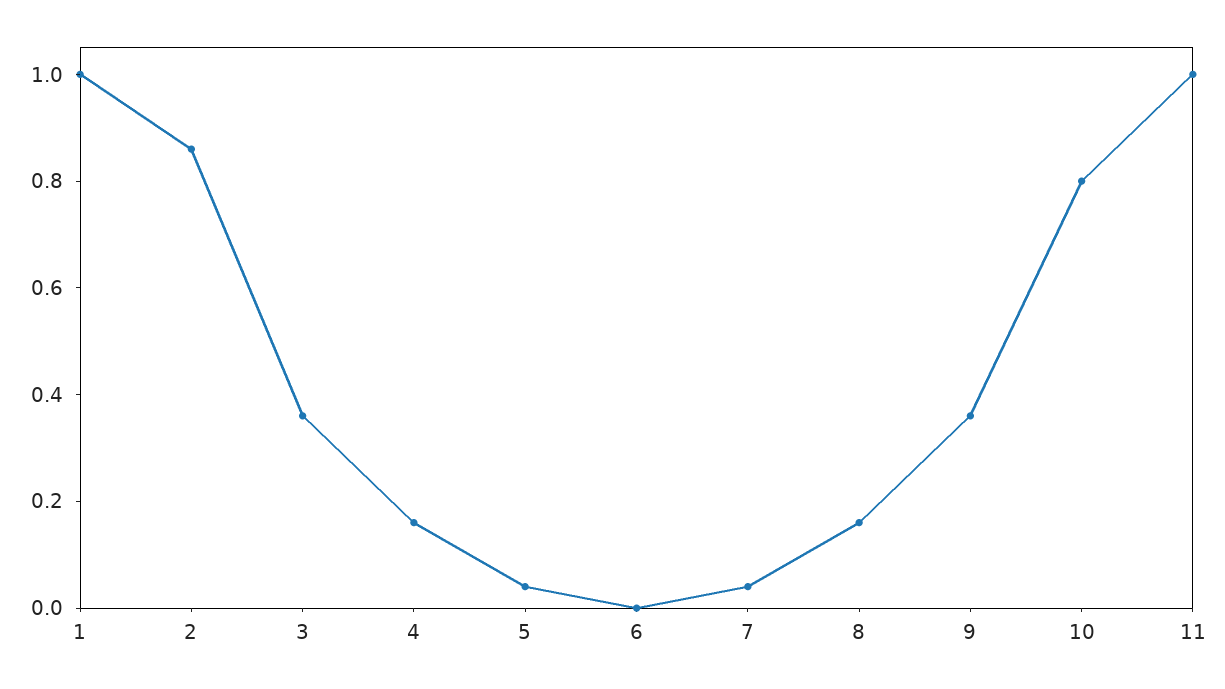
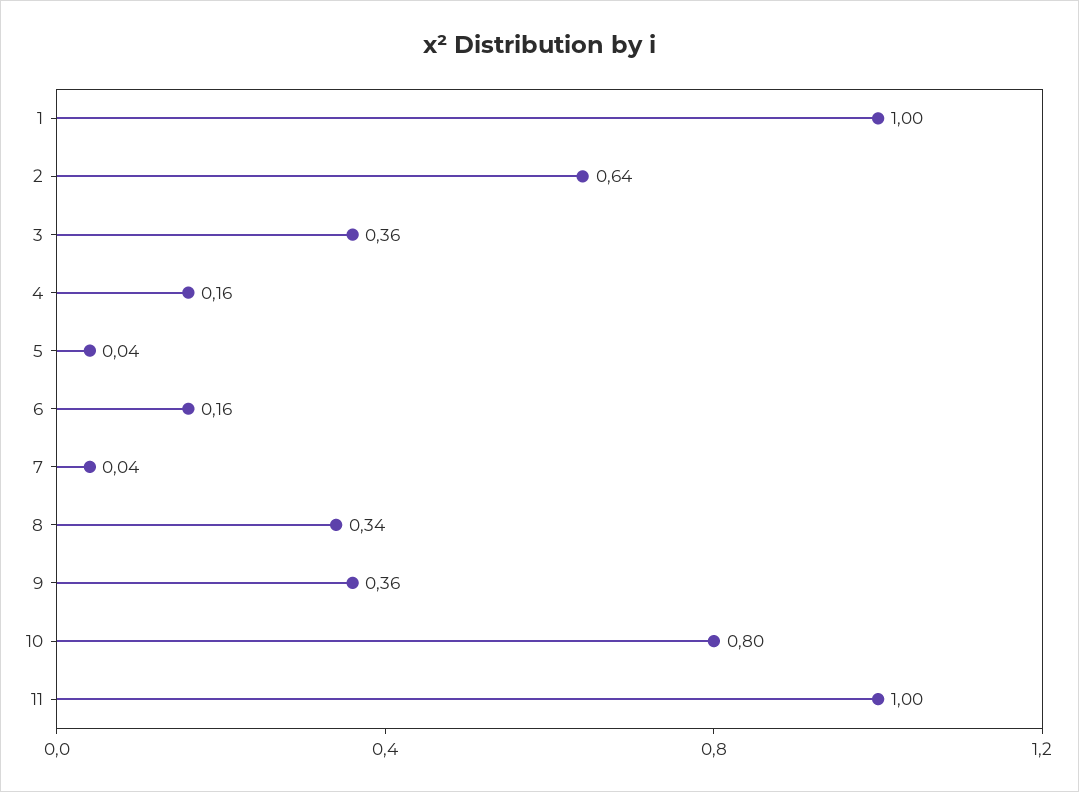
2: 0.85 -> 0.64
6: 0 -> 0.16
8: 0.15 -> 0.34

